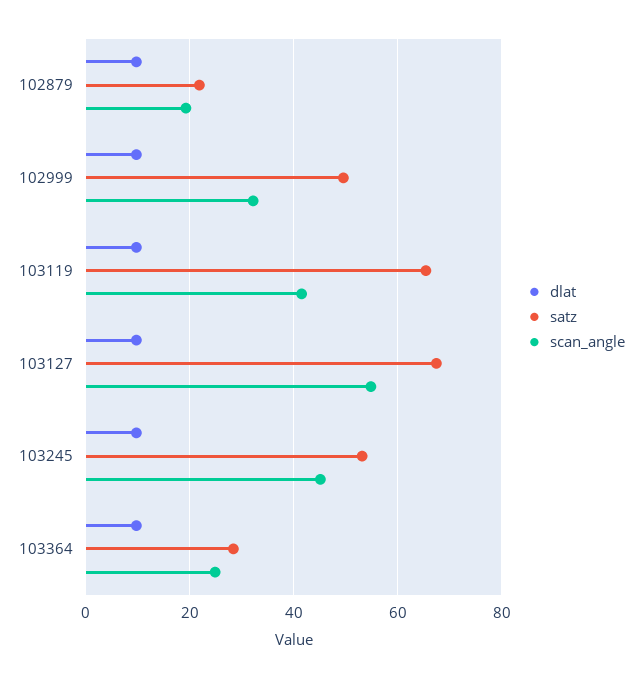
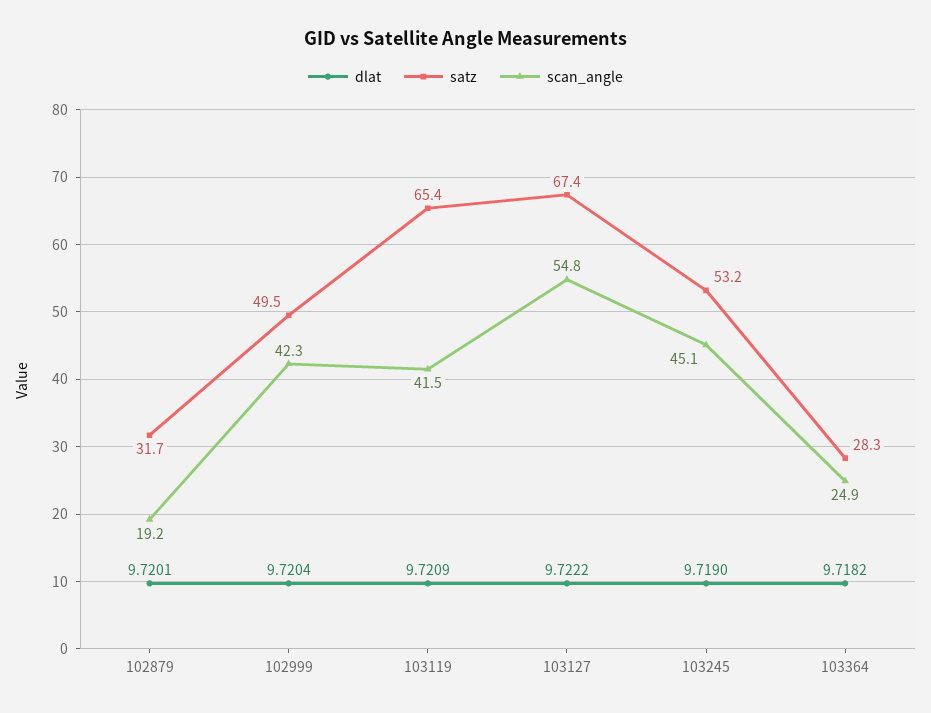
satz, 102879: 22 -> 31.7
scan_angle, 102999: 32 -> 42.3

